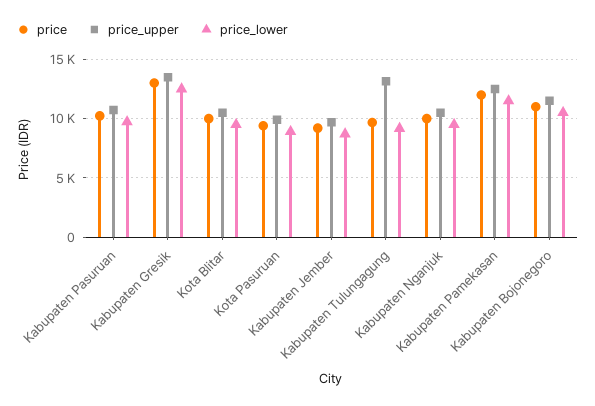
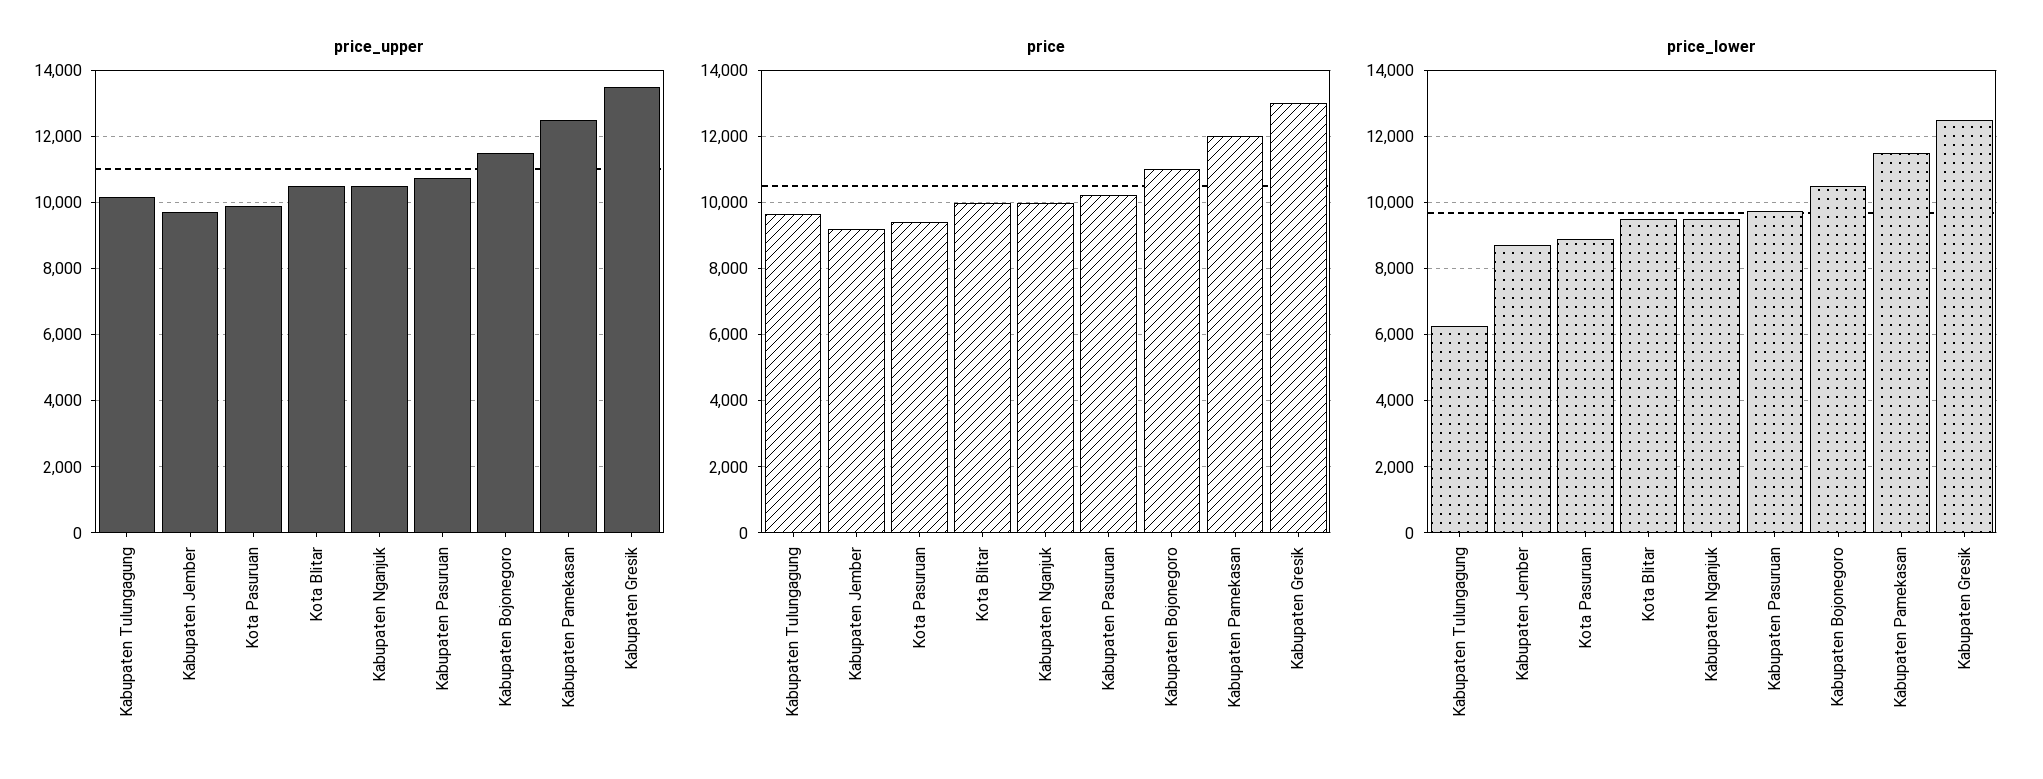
price_upper, Kabupaten Tulungagung: 13000 -> 10200
price_lower, Kabupaten Tulungagung: 9000 -> 6200

